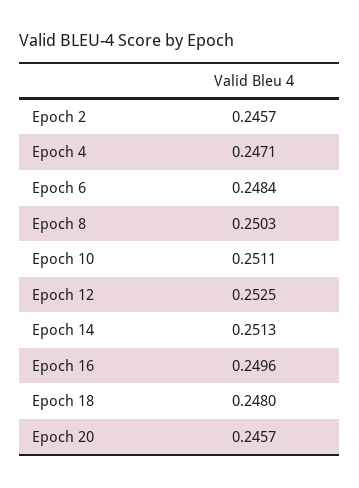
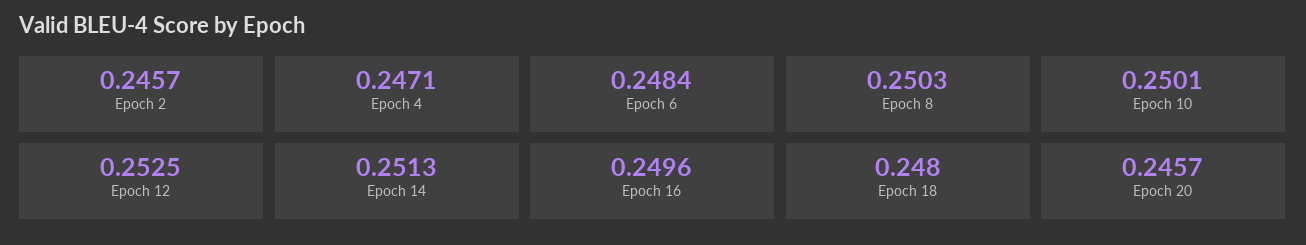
Epoch 10: 0.2511 -> 0.2501

